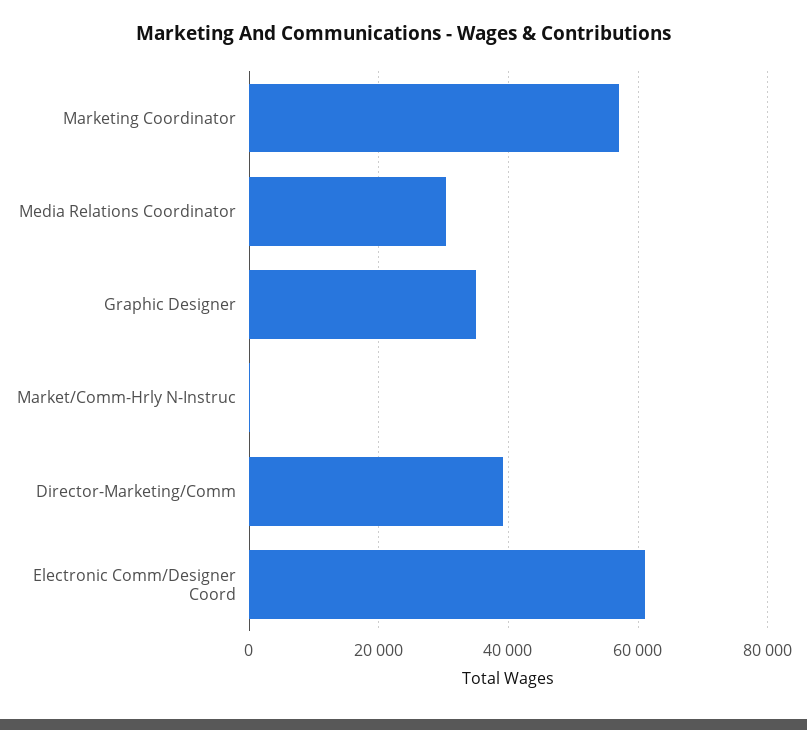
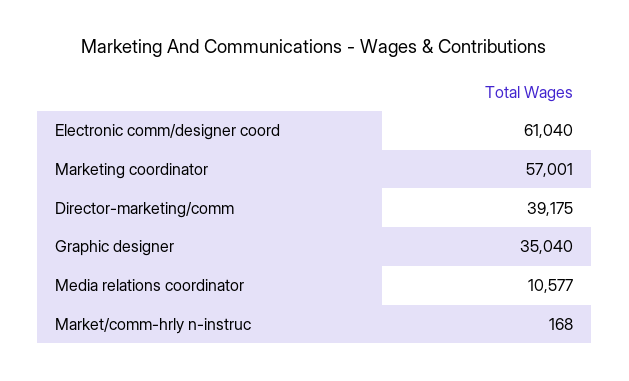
Media Relations Coordinator: 30000 -> 10577

